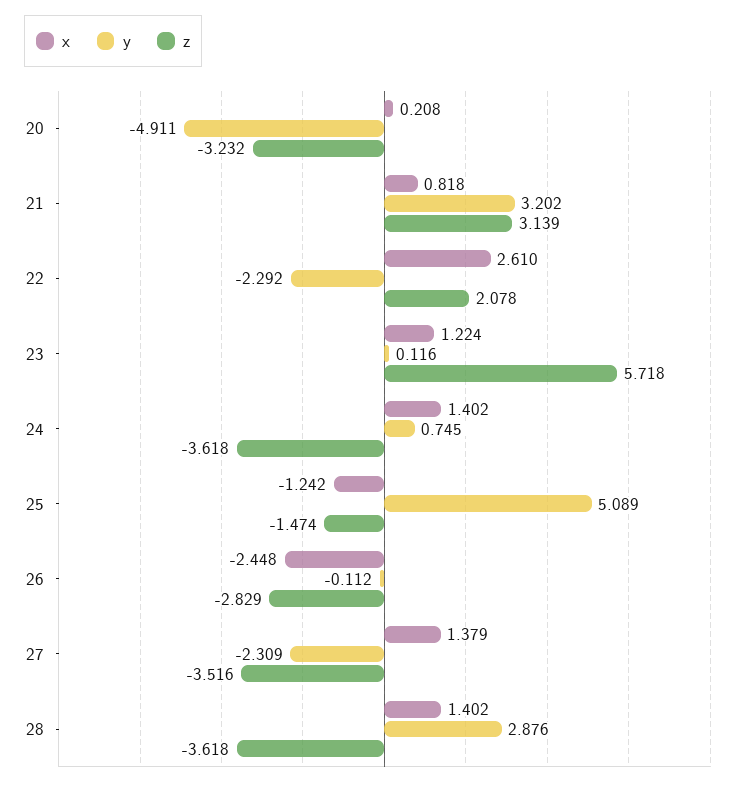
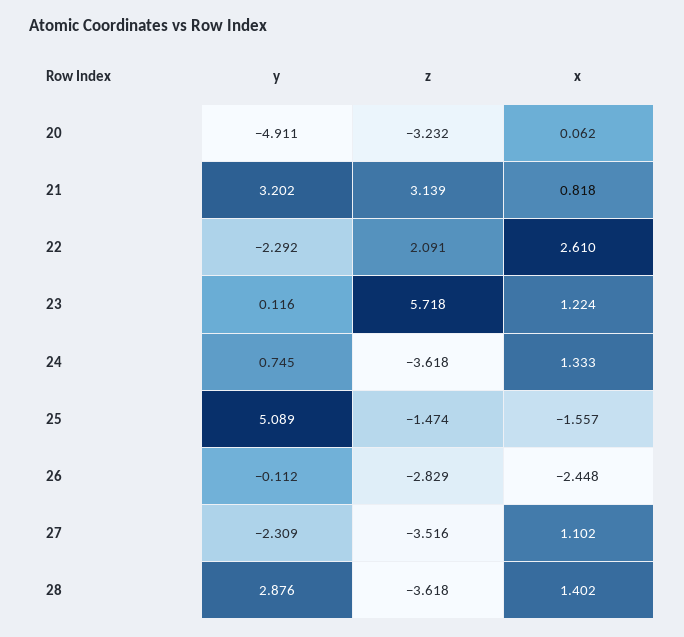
x, 20: 0.208 -> 0.062
z, 22: 2.078 -> 2.091
x, 24: 1.402 -> 1.333
x, 25: -1.242 -> -1.557
x, 27: 1.379 -> 1.102

